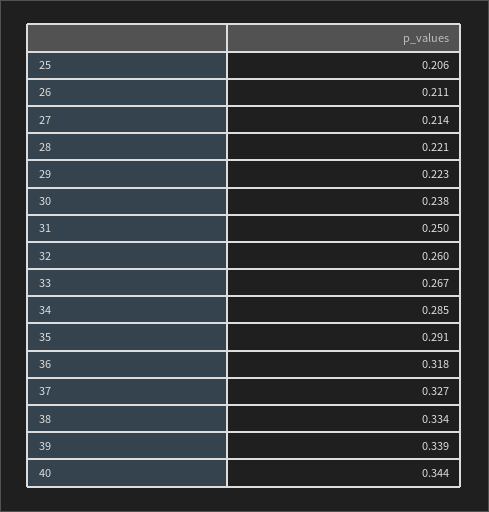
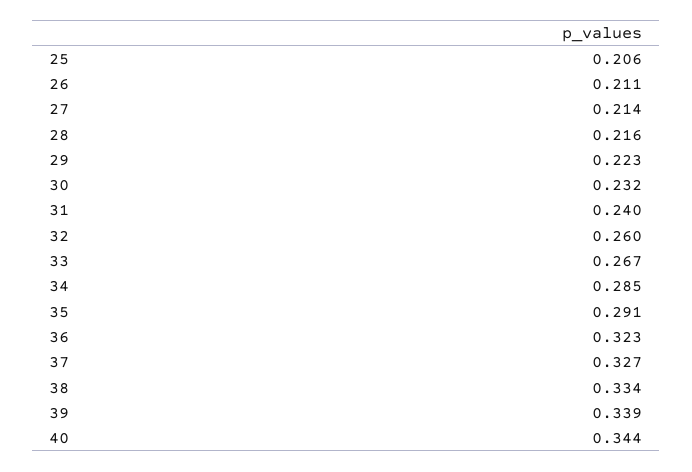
28: 0.221 -> 0.216
30: 0.238 -> 0.232
31: 0.25 -> 0.24
36: 0.318 -> 0.323

